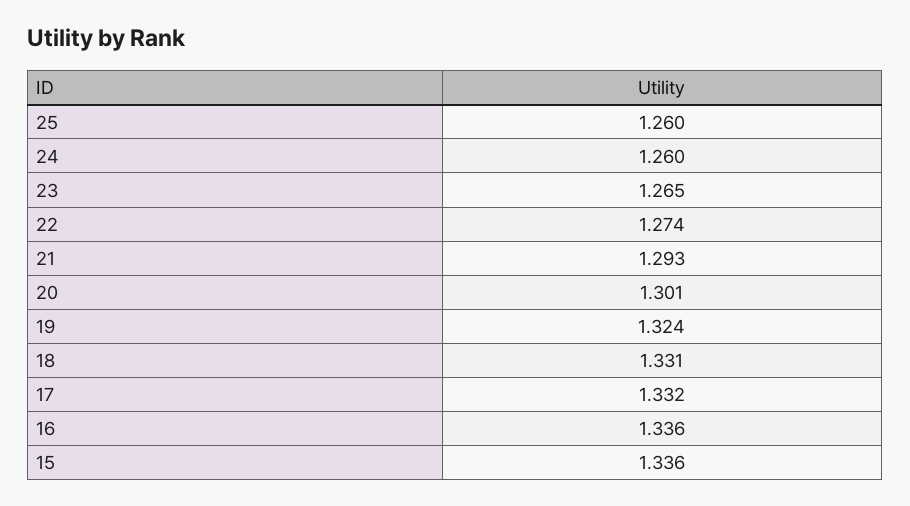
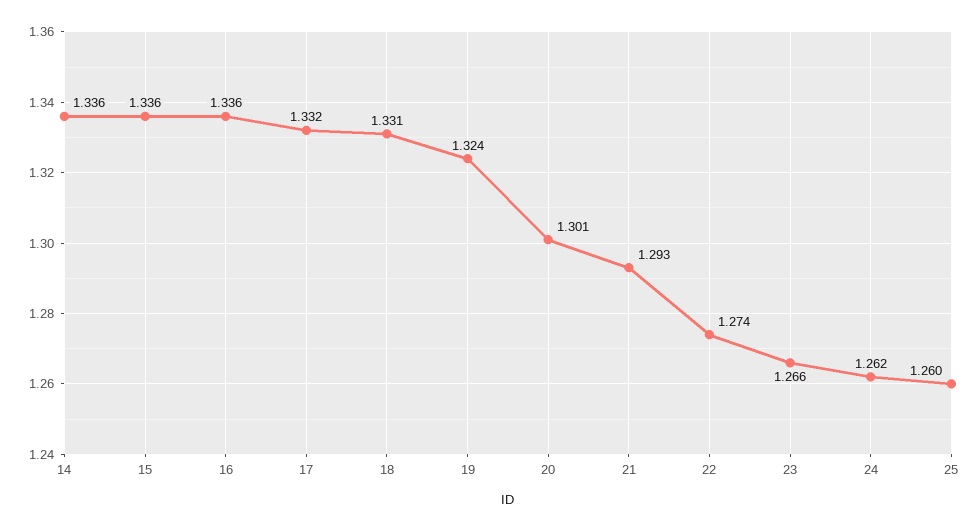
24: 1.26 -> 1.262
23: 1.265 -> 1.266
14: none -> 1.336

